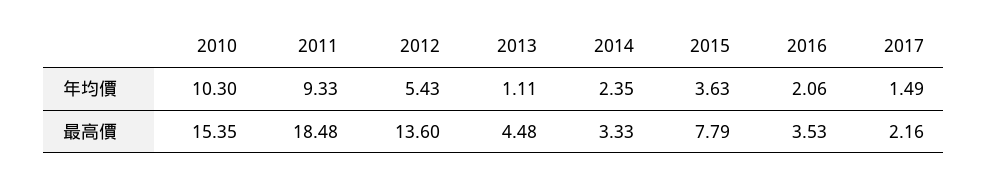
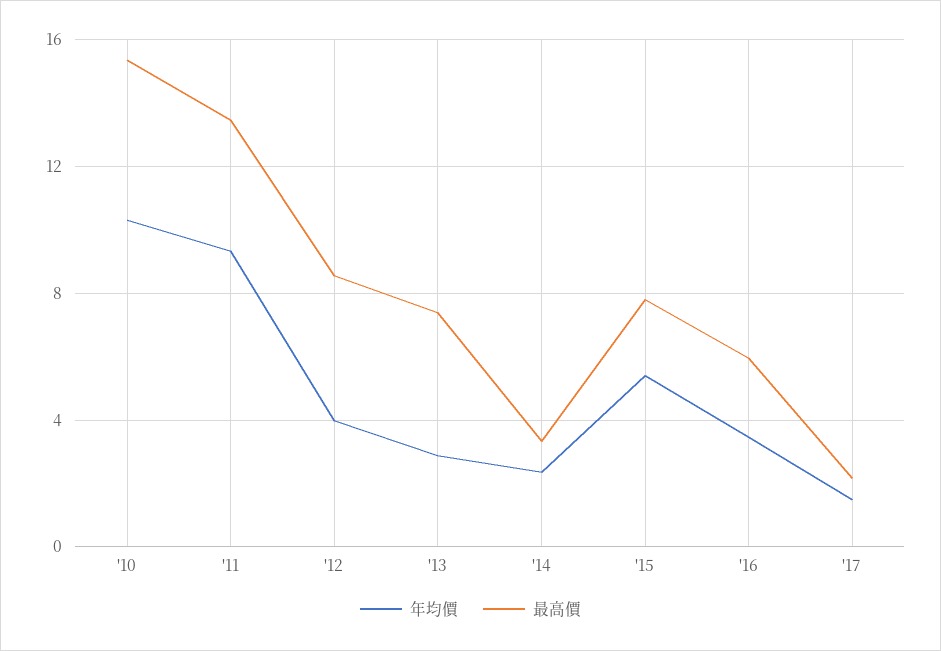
年均價, 2012: 5.43 -> 4
年均價, 2013: 1.11 -> 3
年均價, 2015: 3.63 -> 5.5
年均價, 2016: 2.06 -> 3.5
最高價, 2011: 18.48 -> 13.5
最高價, 2012: 13.6 -> 8.5
最高價, 2013: 4.48 -> 7.5
最高價, 2016: 3.53 -> 6

